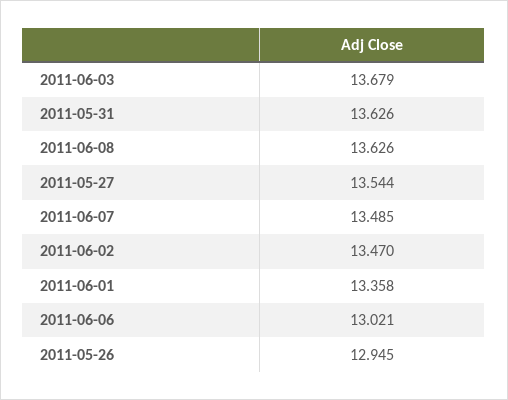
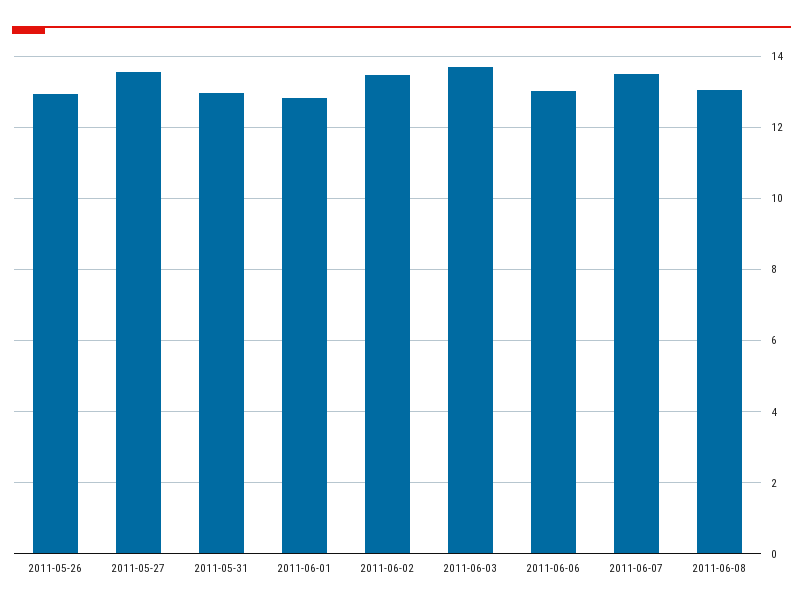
2011-05-31: 13.626 -> 13
2011-06-08: 13.626 -> 13
2011-06-01: 13.358 -> 12.8

